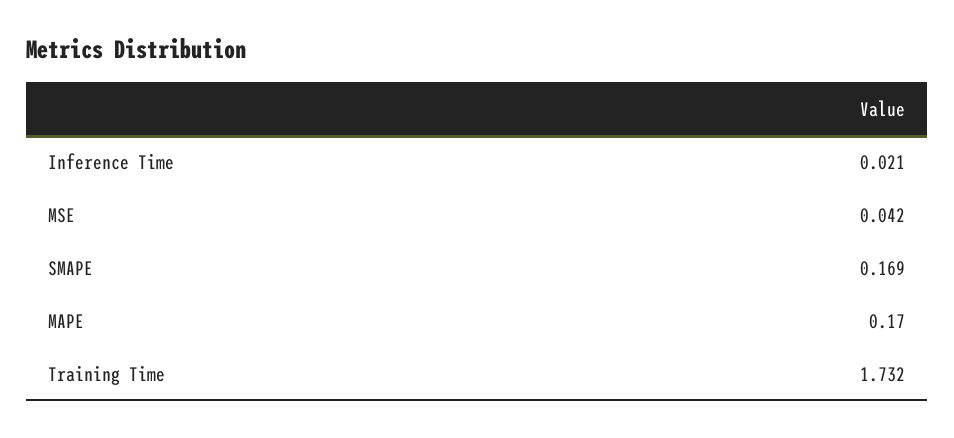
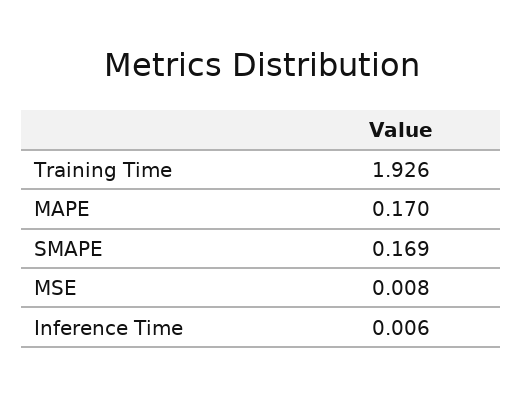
Inference Time: 0.021 -> 0.006
MSE: 0.042 -> 0.008
Training Time: 1.732 -> 1.926

